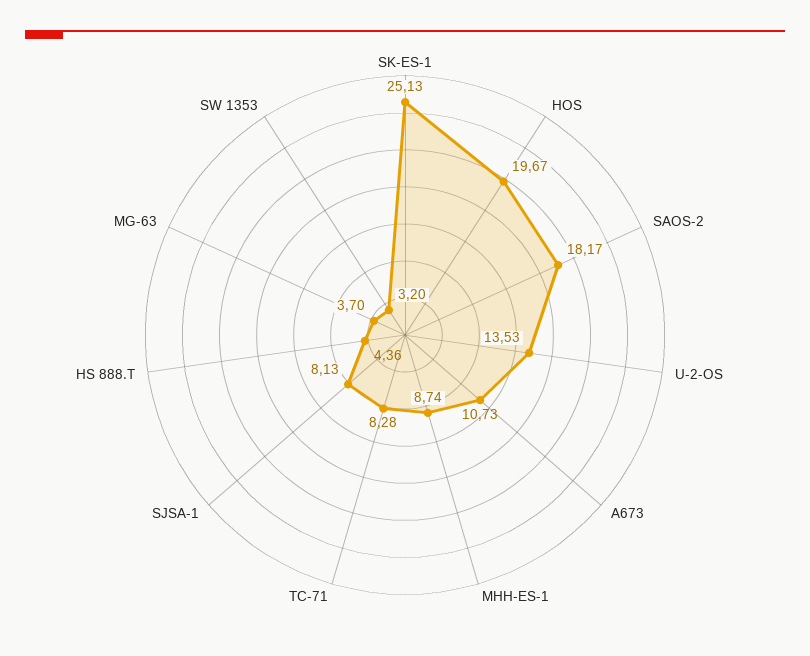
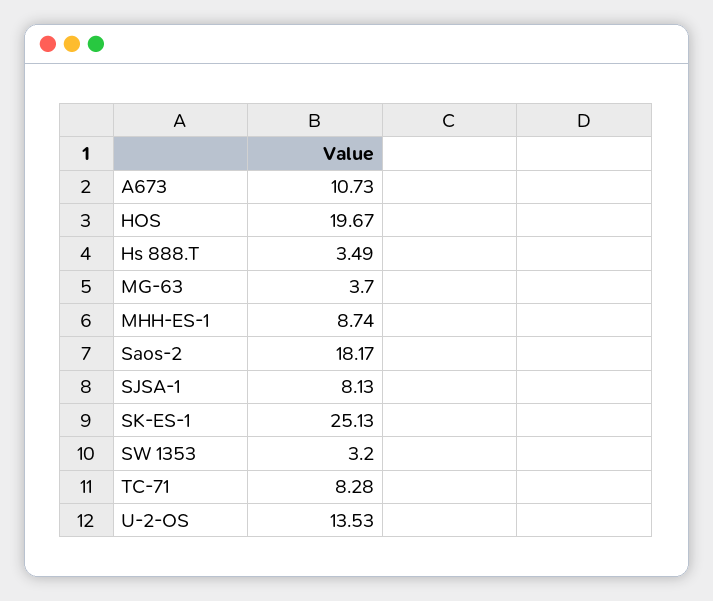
HS 888.T: 4.36 -> 3.49

